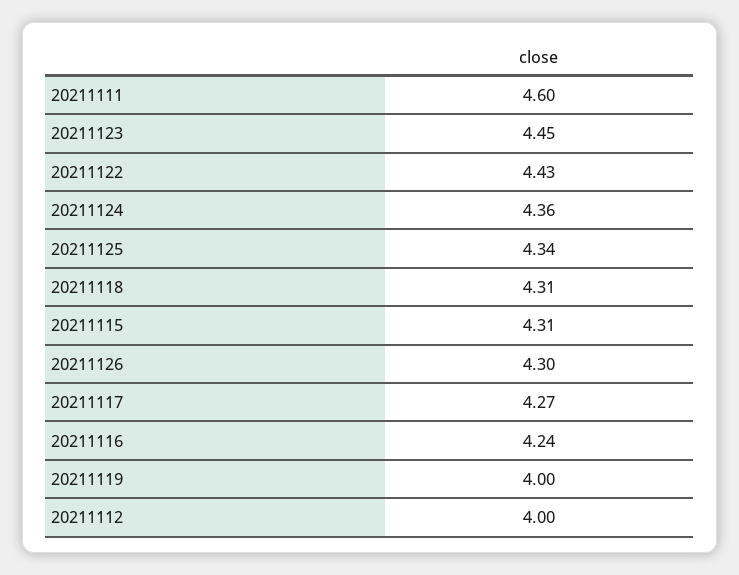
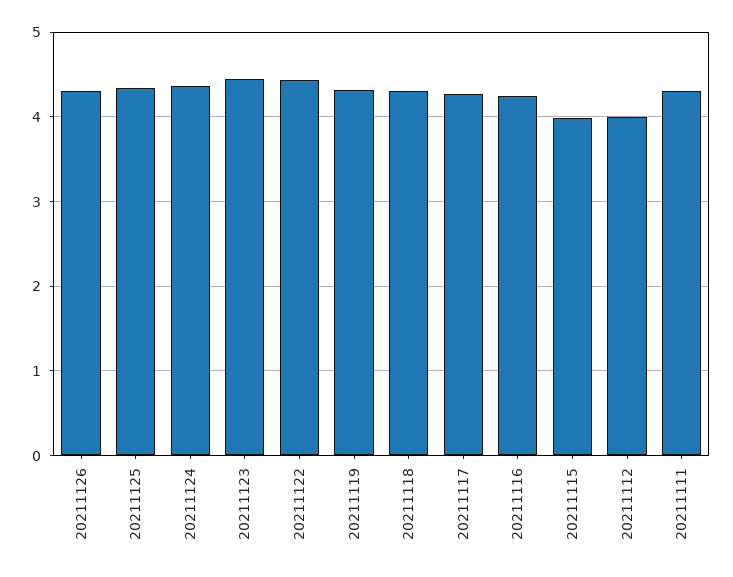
20211111: 4.6 -> 4.3
20211115: 4.31 -> 4
20211119: 4 -> 4.3

